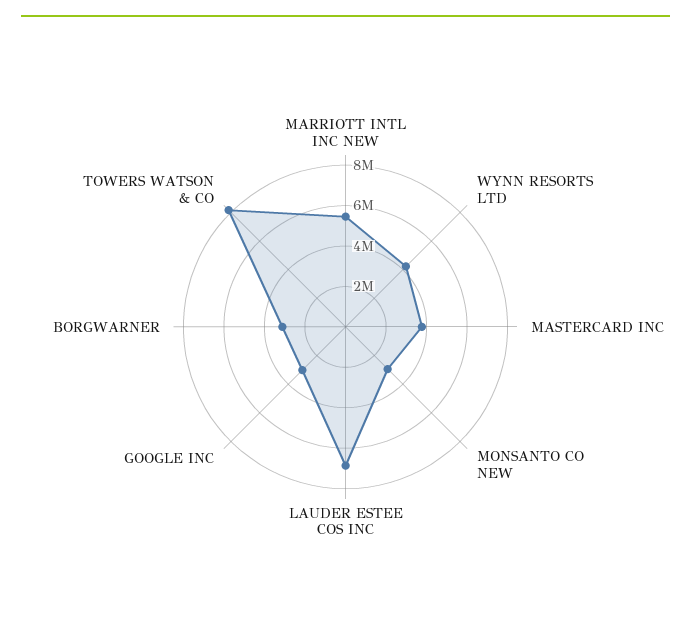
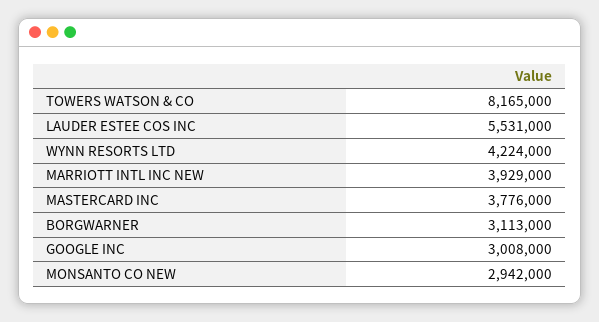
MARRIOTT INTL INC NEW: 5500000 -> 3929000
LAUDER ESTEE COS INC: 7000000 -> 5531000

